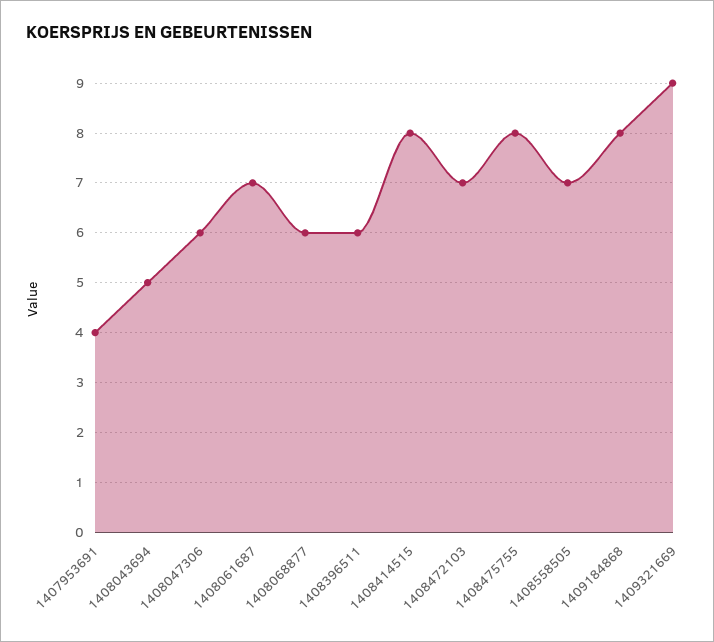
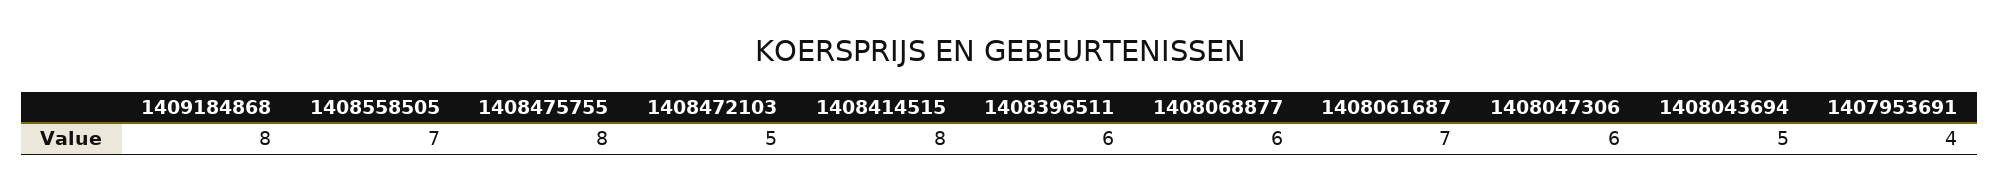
1408472103: 7 -> 5
1409321669: 9 -> none

